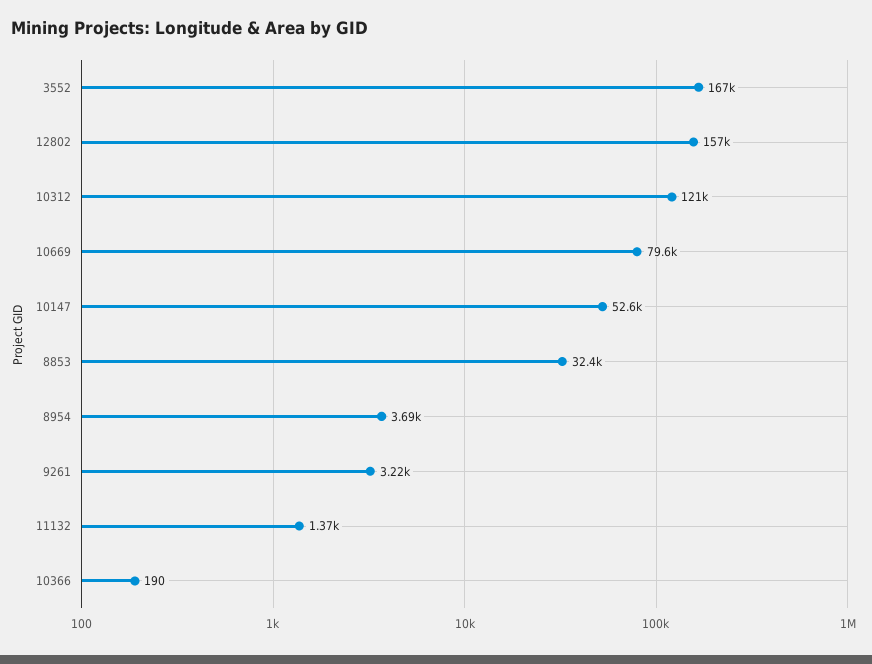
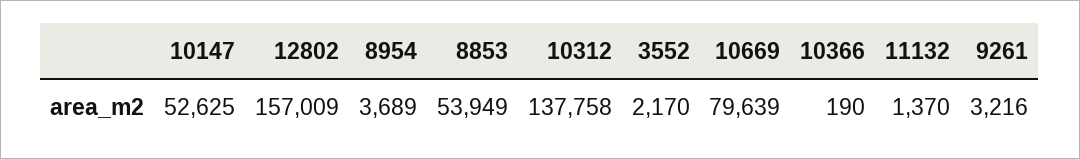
3552: 167000 -> 2170
10312: 121000 -> 137758
8853: 32400 -> 53949

